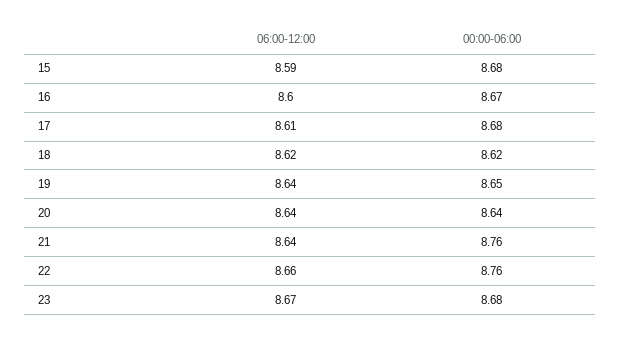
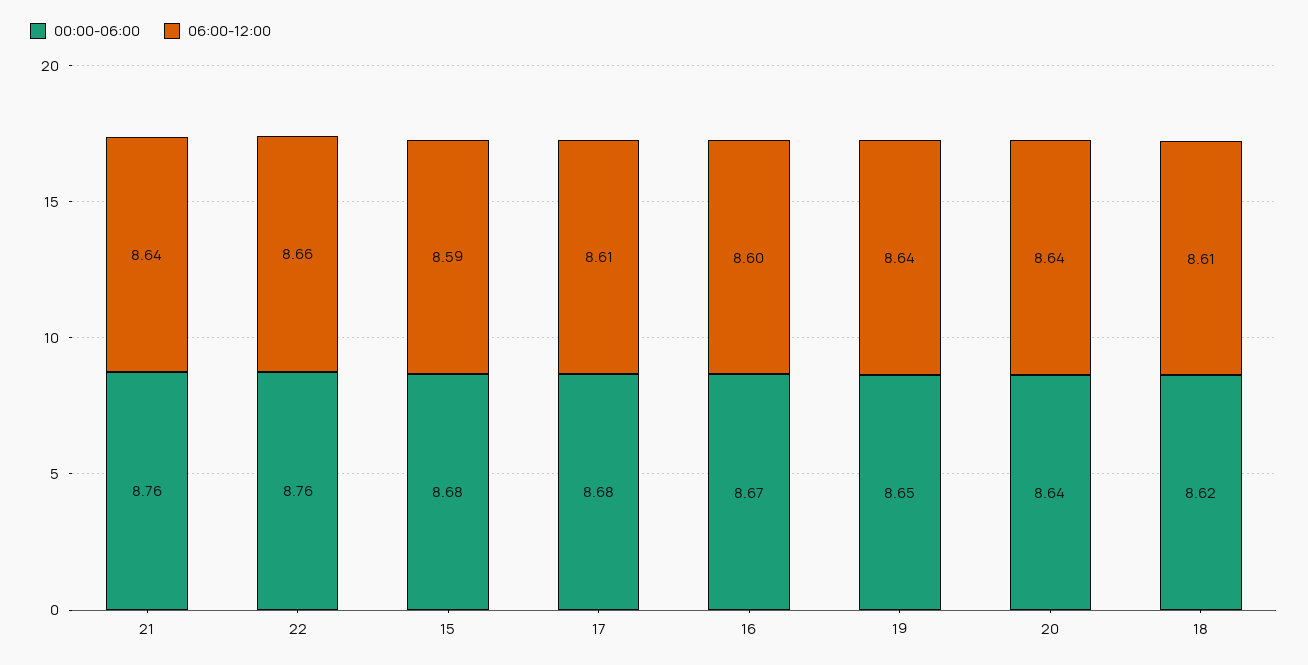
06:00-12:00, 18: 8.62 -> 8.61
06:00-12:00, 23: 8.67 -> none
00:00-06:00, 23: 8.68 -> none

